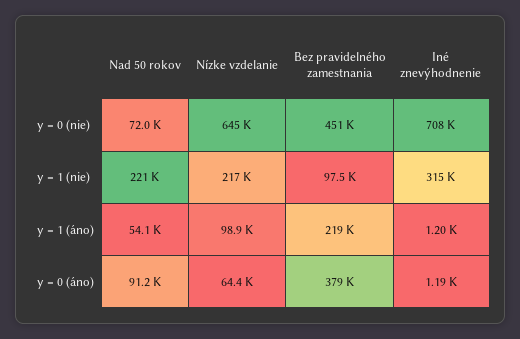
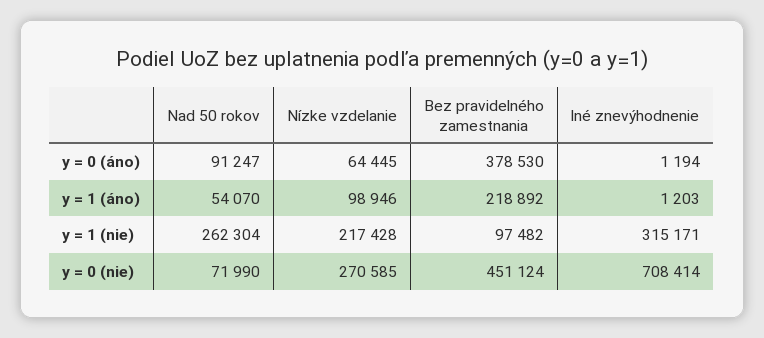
Nízke vzdelanie, y = 0 (nie): 645000 -> 270585
Nad 50 rokov, y = 1 (nie): 221000 -> 262304

